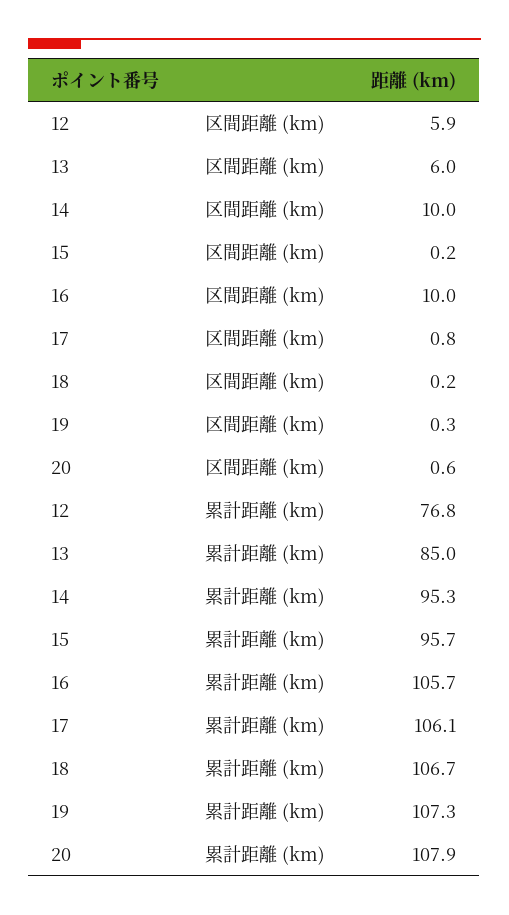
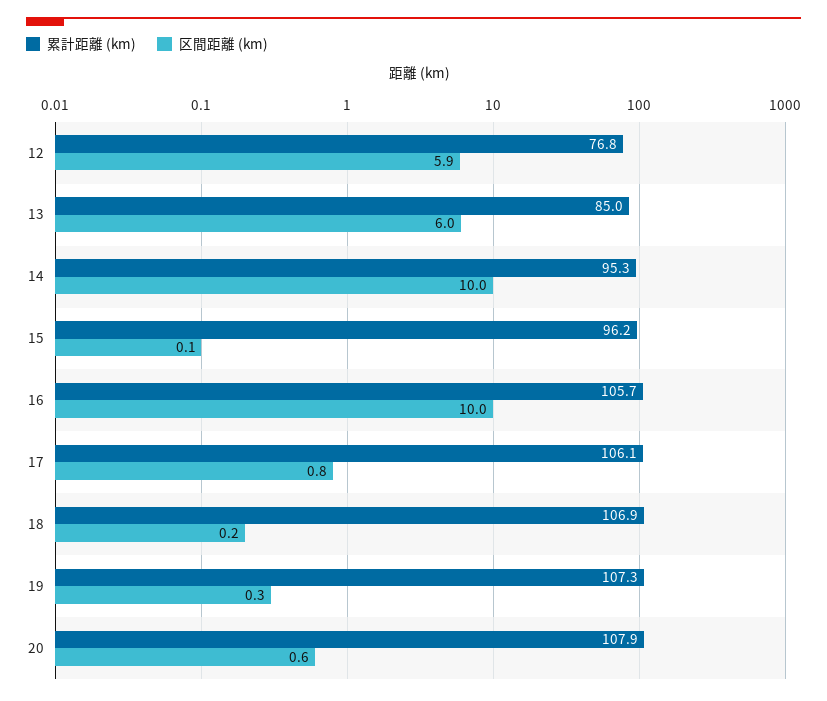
区間距離 (km), 15: 0.2 -> 0.1
累計距離 (km), 15: 95.7 -> 96.2
累計距離 (km), 18: 106.7 -> 106.9

